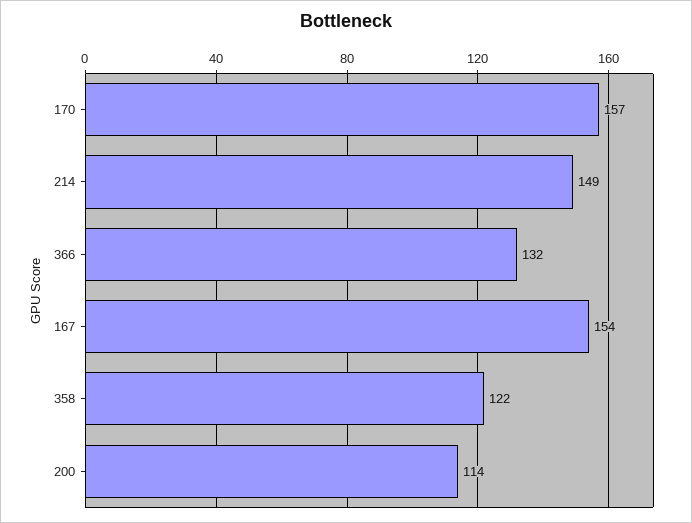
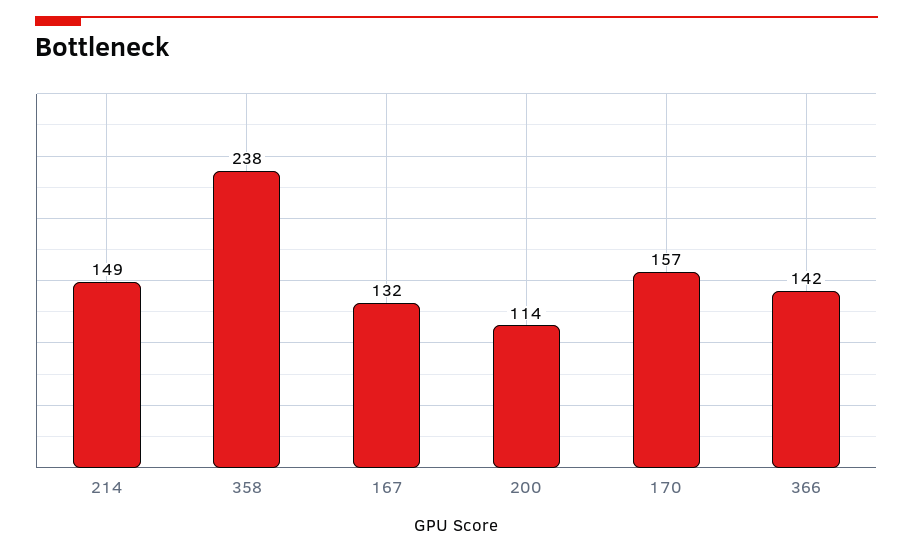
366: 132 -> 142
167: 154 -> 132
358: 122 -> 238

